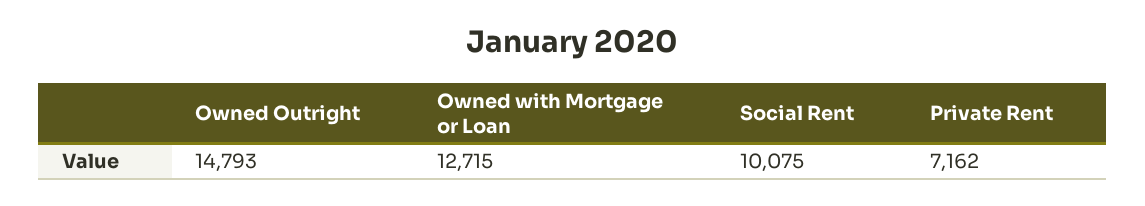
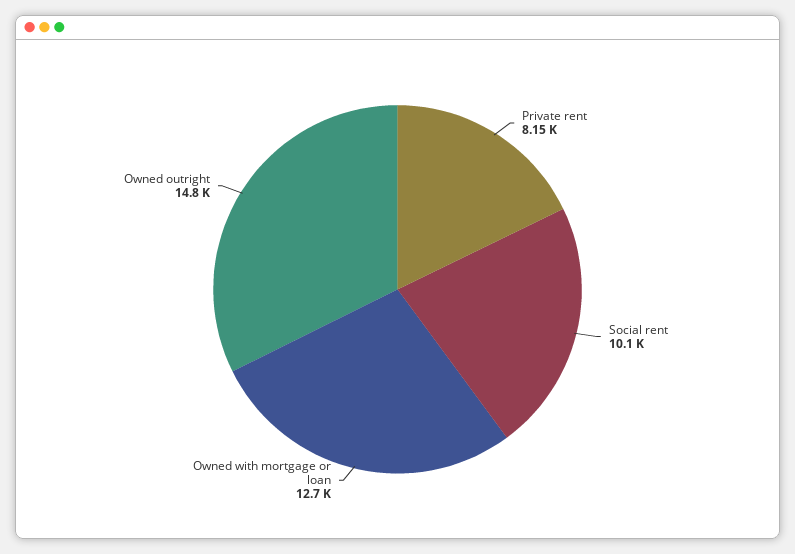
Private Rent: 7162 -> 8150

